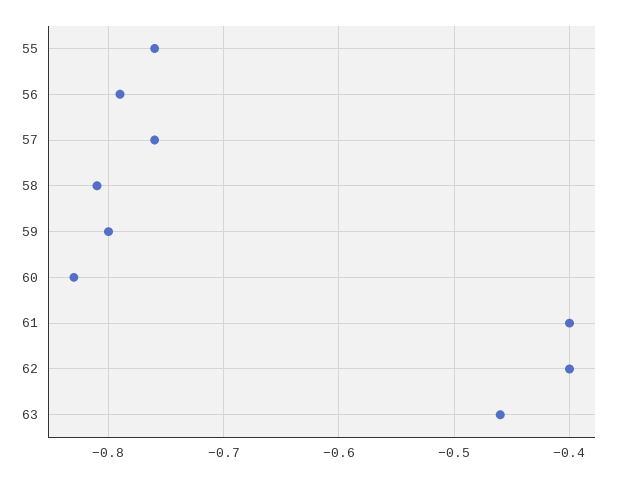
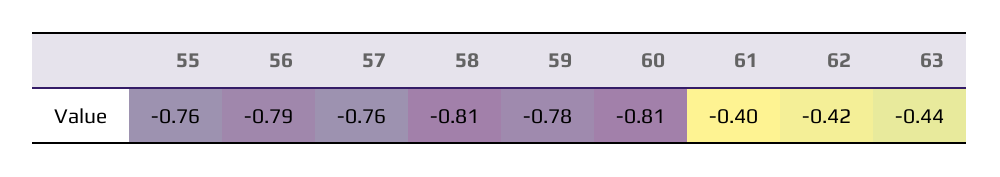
59: -0.8 -> -0.78
60: -0.83 -> -0.81
62: -0.4 -> -0.42
63: -0.46 -> -0.44

